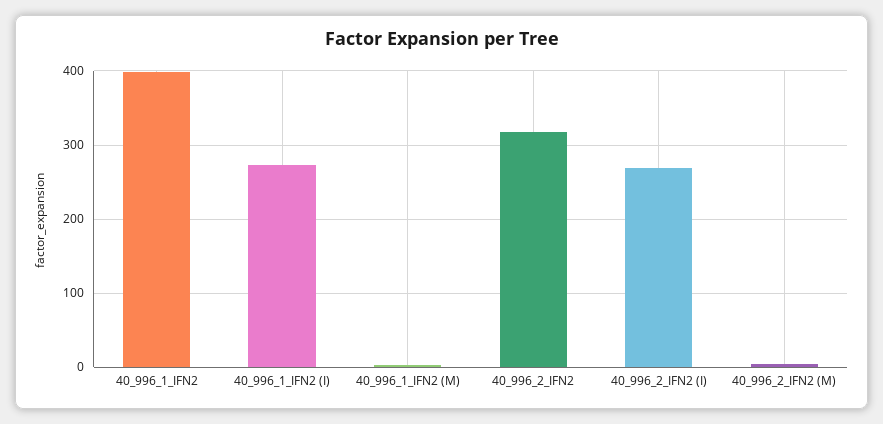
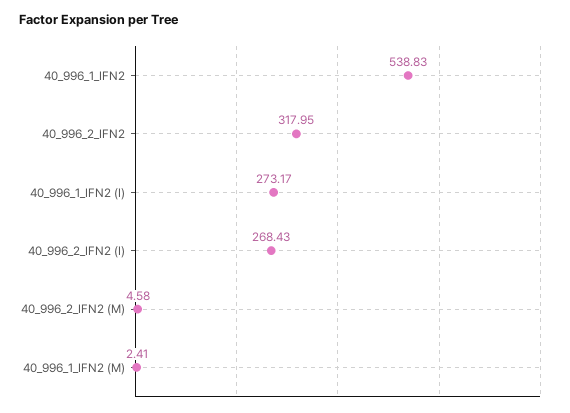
40_996_1_IFN2: 400 -> 538.83

